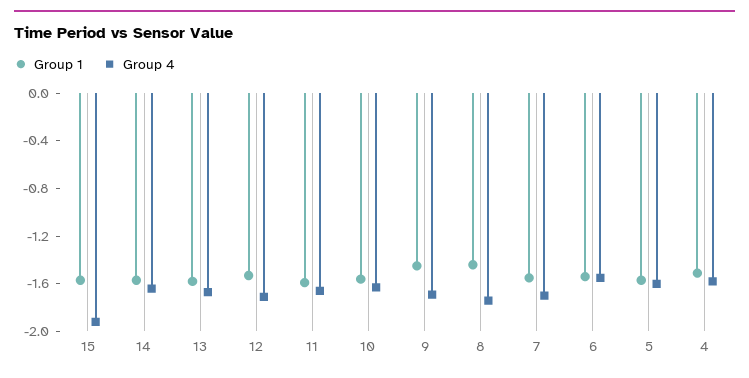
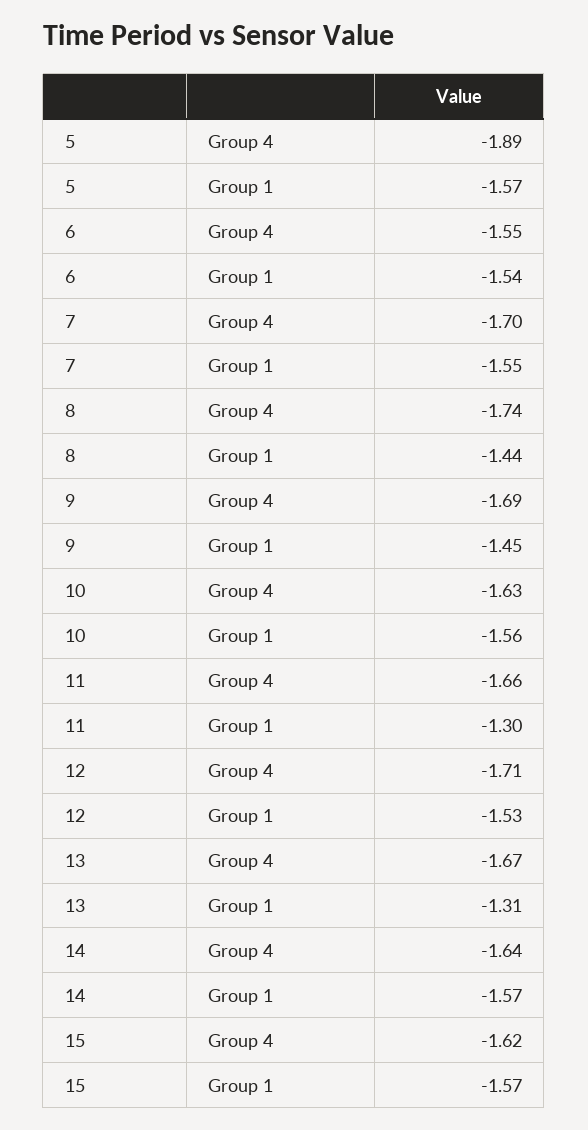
Group 4, 15: -1.9 -> -1.62
Group 1, 13: -1.6 -> -1.31
Group 1, 11: -1.6 -> -1.3
Group 4, 5: -1.6 -> -1.89
Group 1, 4: -1.5 -> none
Group 4, 4: -1.6 -> none

